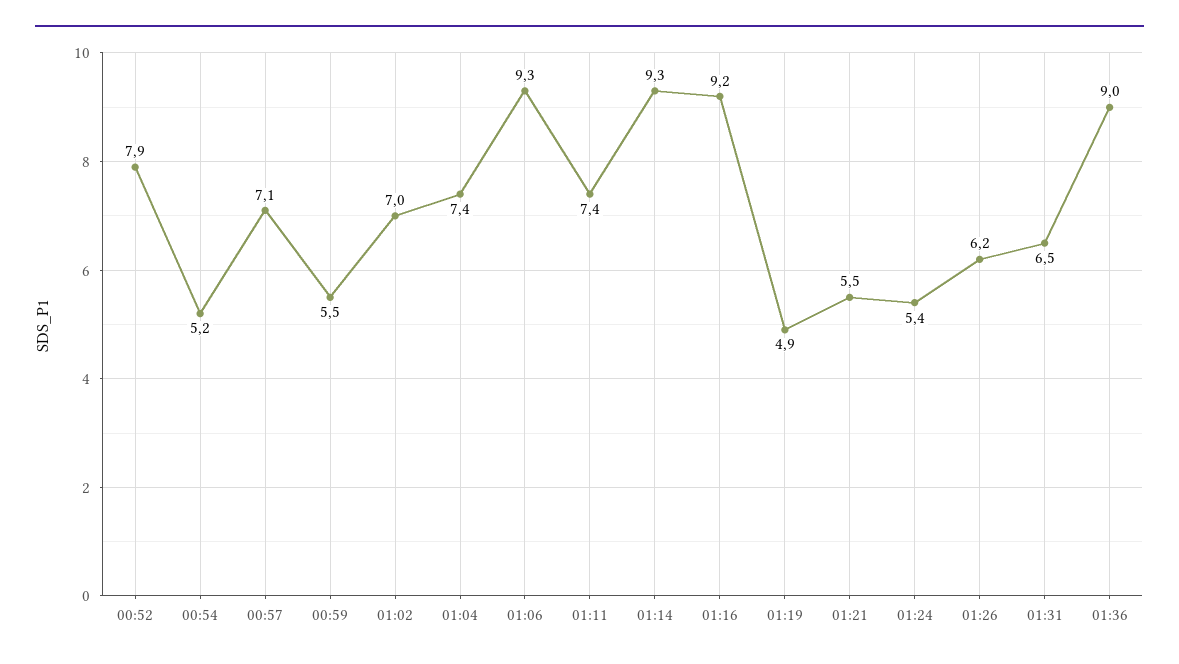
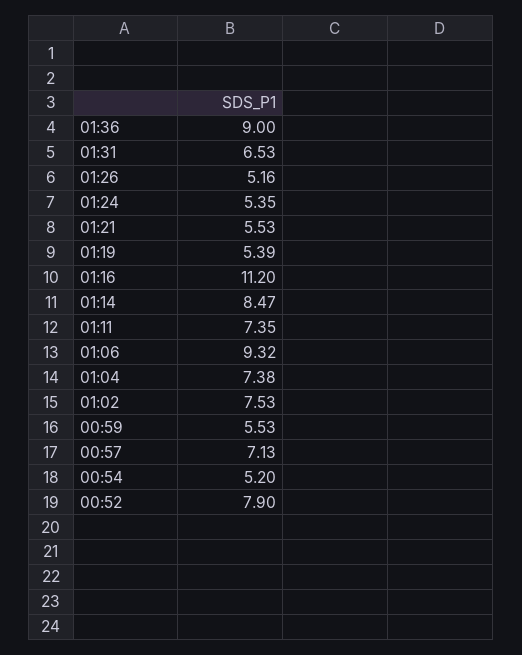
01:02: 7 -> 7.53
01:14: 9.3 -> 8.47
01:16: 9.2 -> 11.2
01:19: 4.9 -> 5.39
01:26: 6.2 -> 5.16

